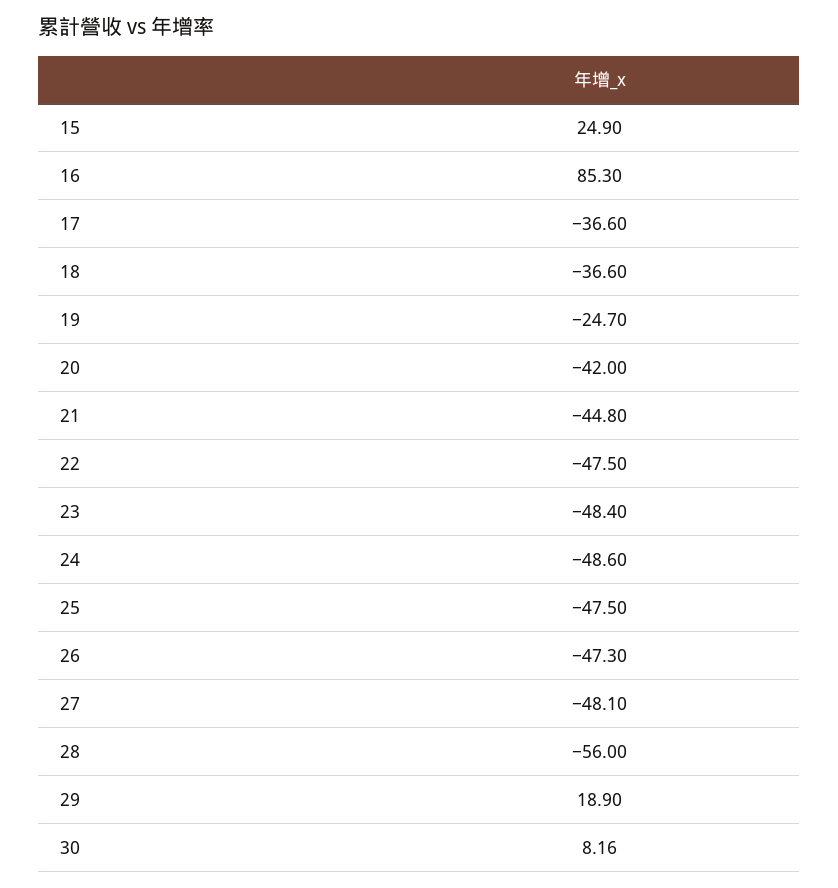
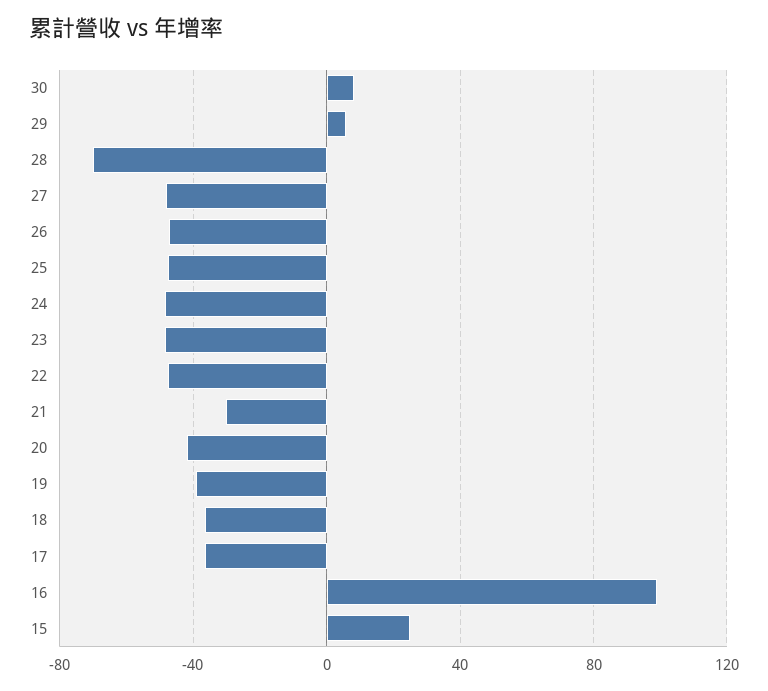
16: 85.3 -> 100
19: -24.7 -> -40
21: -44.8 -> -30
28: -56 -> -70
29: 18.9 -> 5

